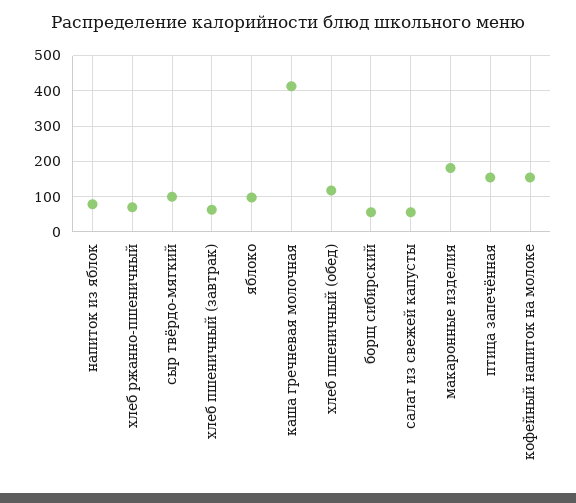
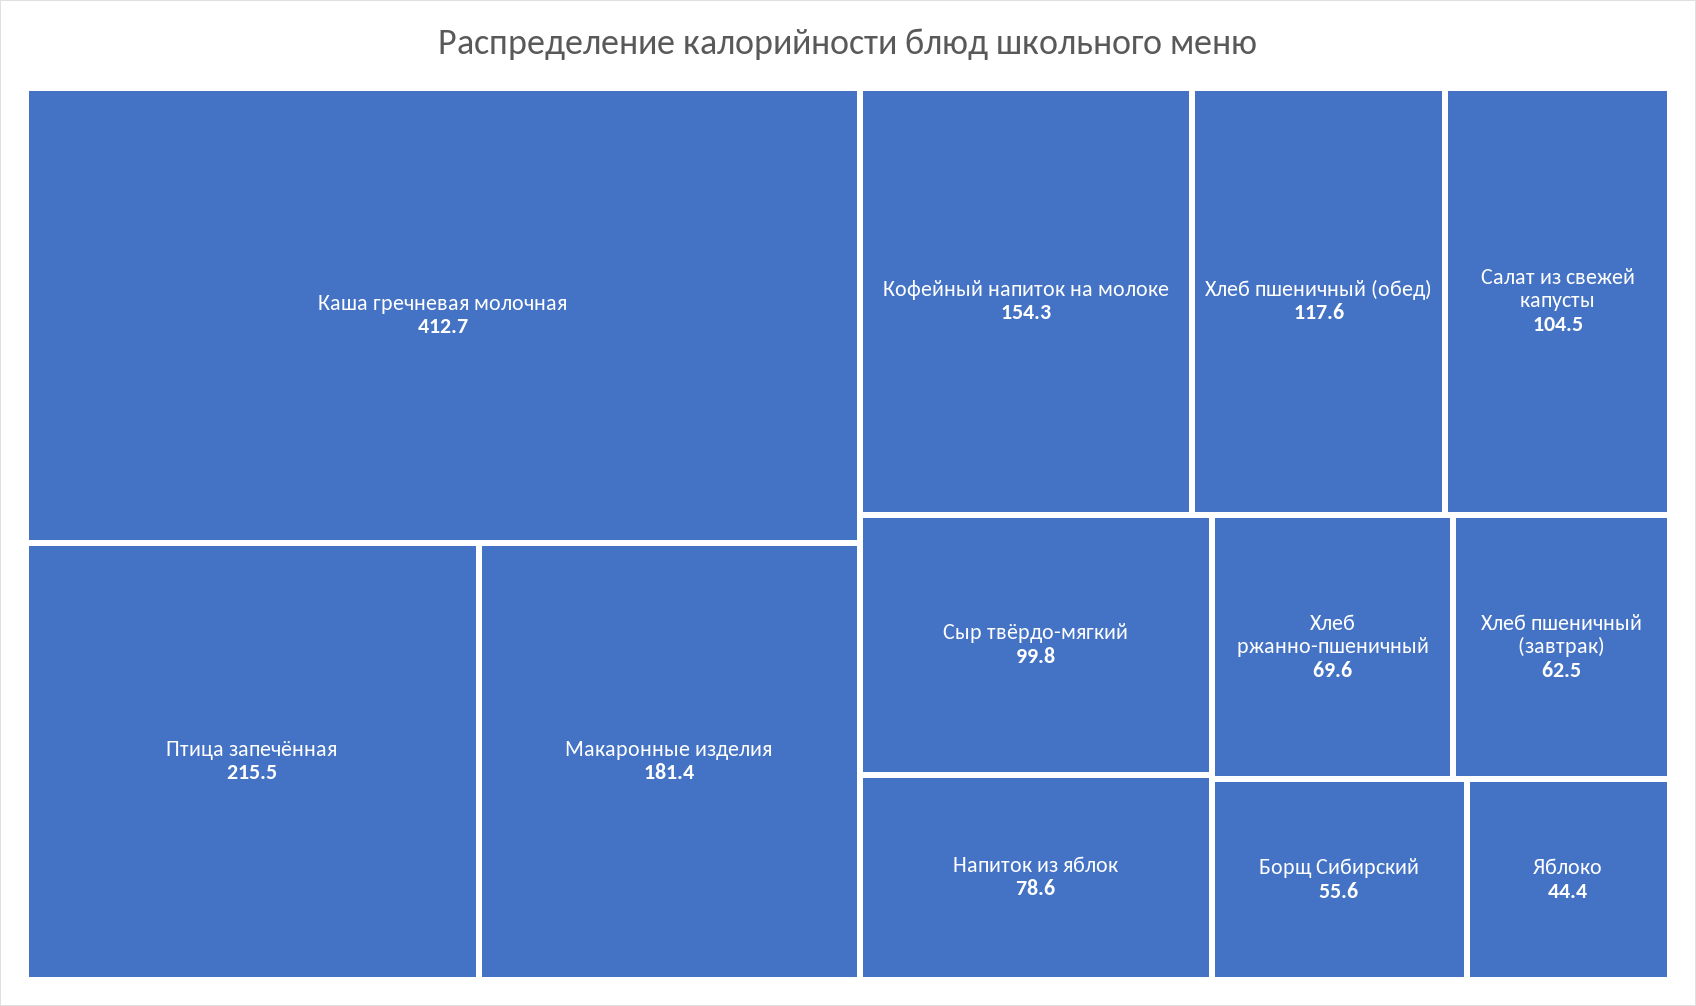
яблоко: 100 -> 44.4
салат из свежей капусты: 60 -> 104.5
птица запечённая: 160 -> 215.5

